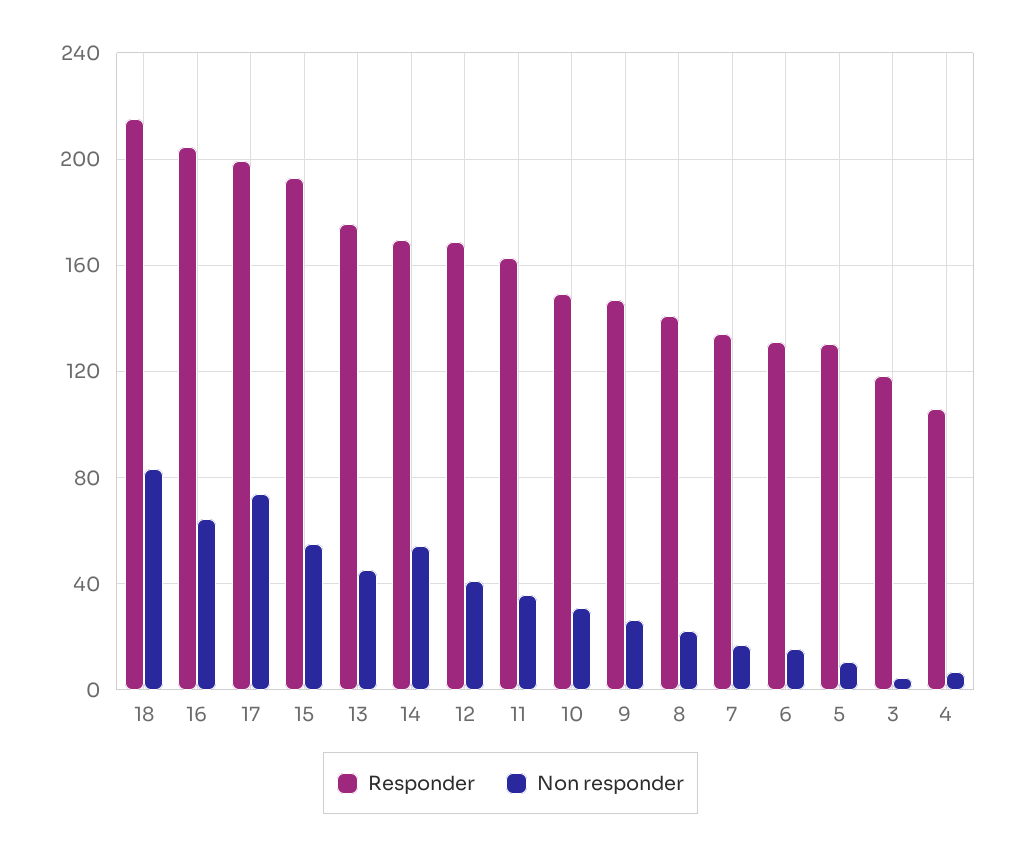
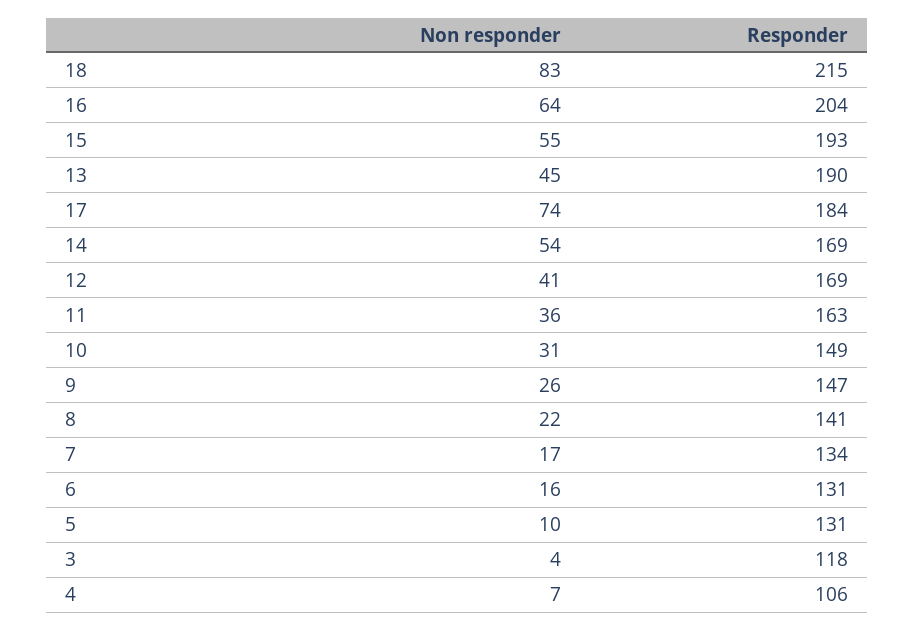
Responder, 17: 200 -> 184
Responder, 13: 175 -> 190

